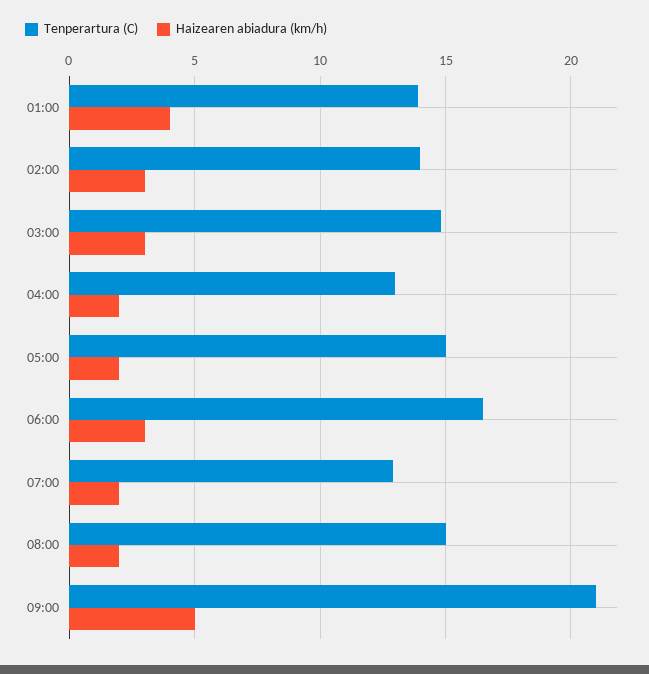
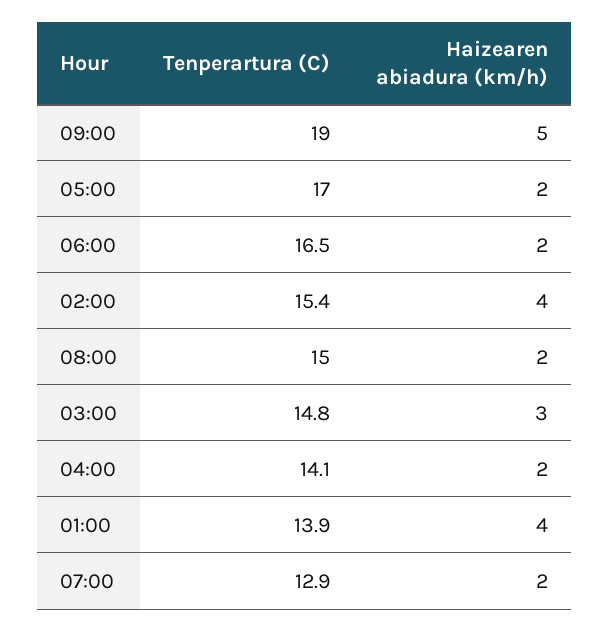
Tenperartura (C), 02:00: 14 -> 15.4
Haizearen abiadura (km/h), 02:00: 3 -> 4
Tenperartura (C), 04:00: 13 -> 14.1
Tenperartura (C), 05:00: 15 -> 17
Haizearen abiadura (km/h), 06:00: 3 -> 2
Tenperartura (C), 09:00: 21 -> 19

